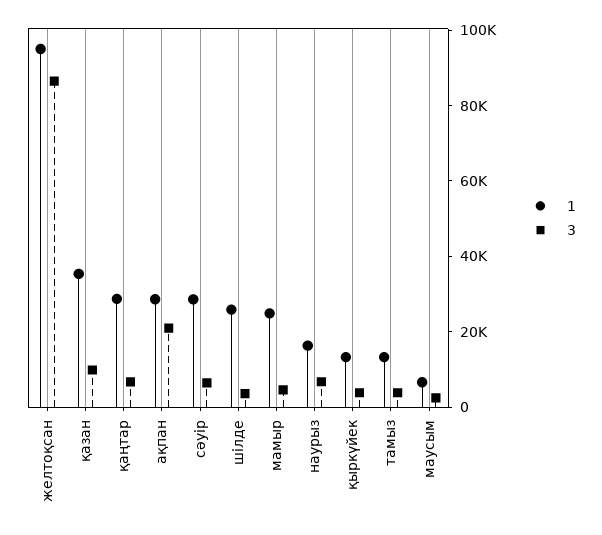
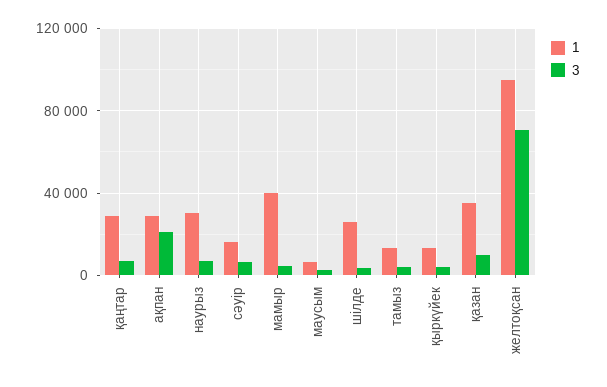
3, желтоқсан: 85000 -> 70000
1, сәуір: 30000 -> 15000
1, мамыр: 25000 -> 40000
1, наурыз: 15000 -> 30000

